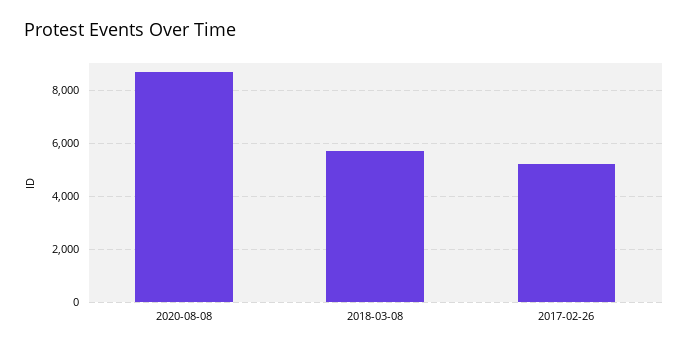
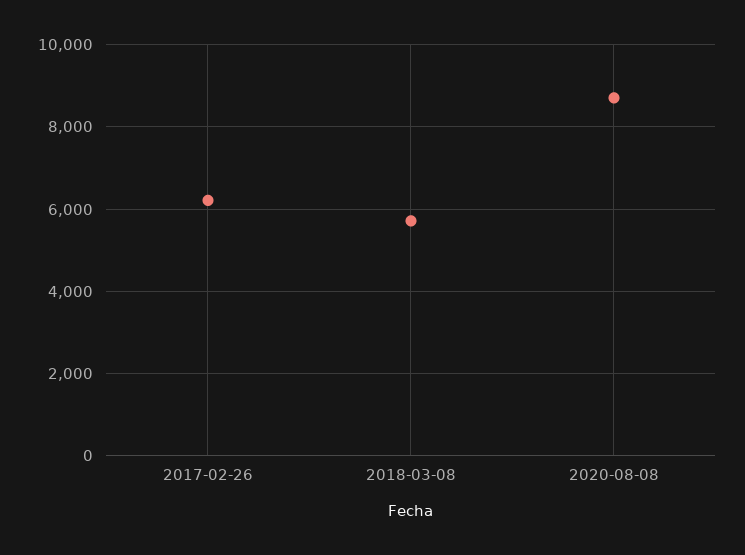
2017-02-26: 5250 -> 6200

